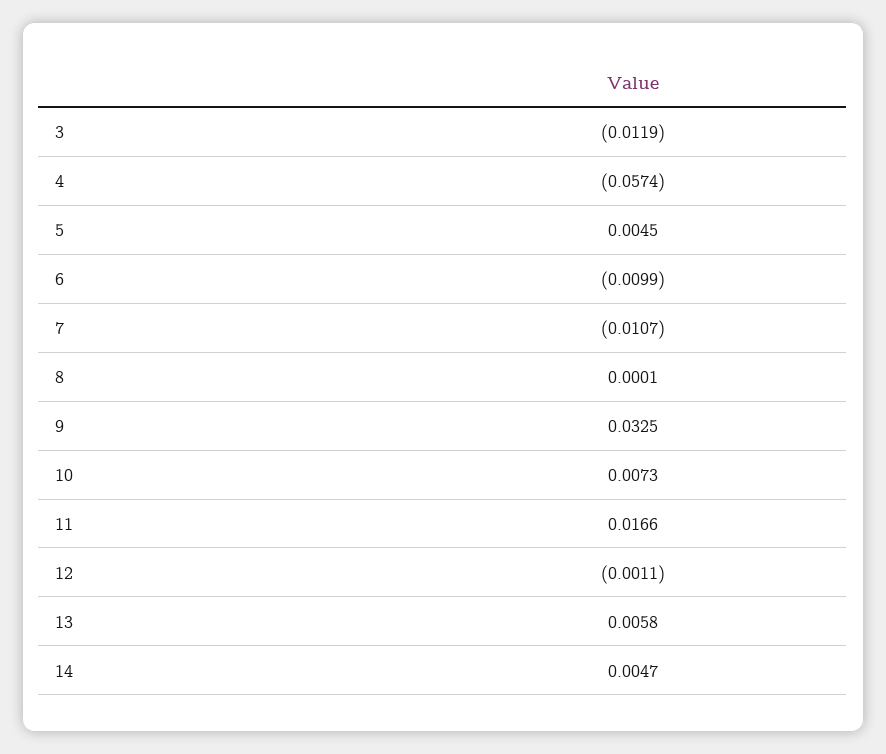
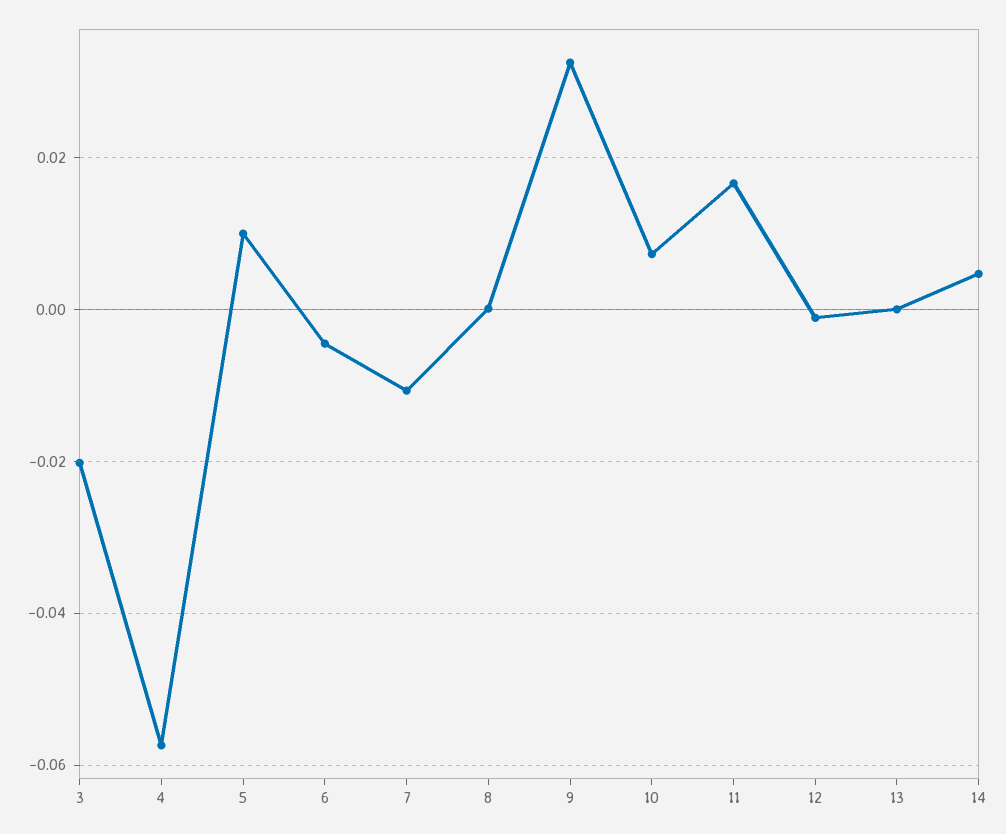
3: -0.0119 -> -0.02
5: 0.0045 -> 0.01
6: -0.0099 -> -0.004
13: 0.0058 -> 0

